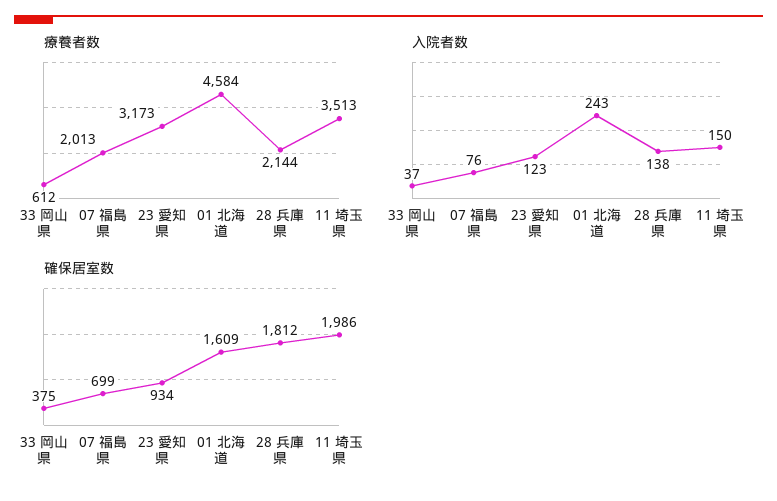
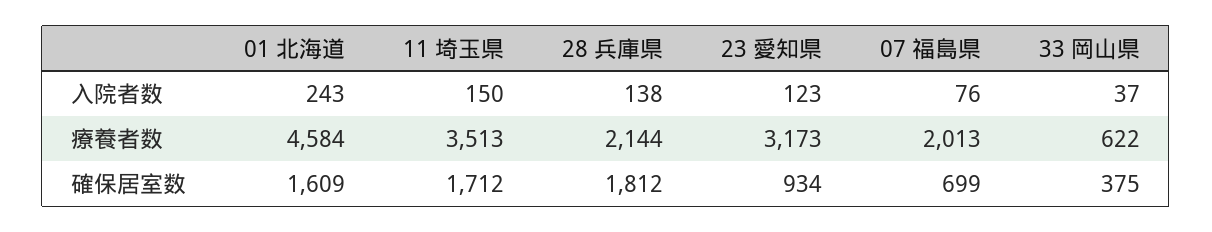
療養者数, 33 岡山県: 612 -> 622
確保居室数, 11 埼玉県: 1986 -> 1712

